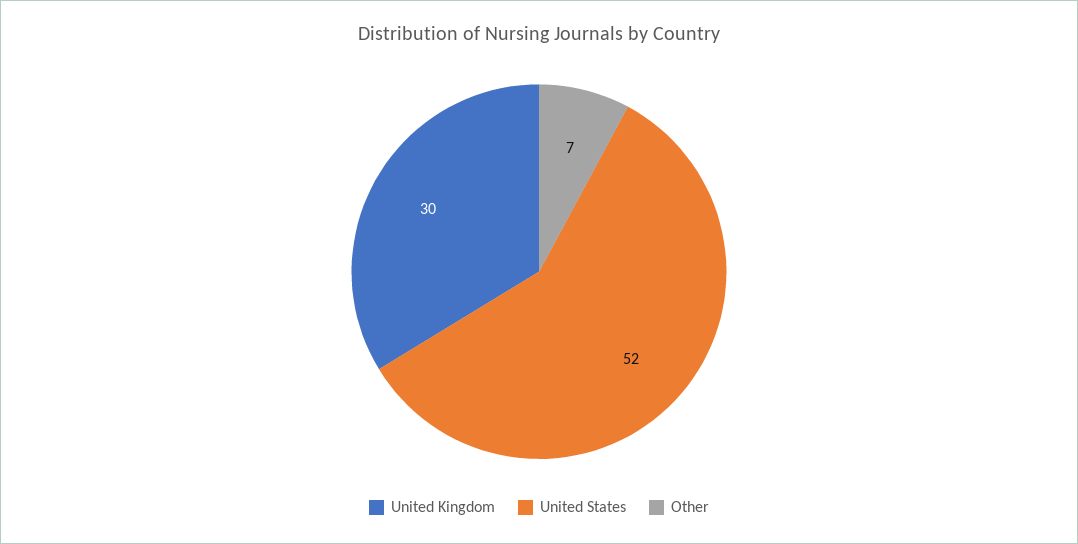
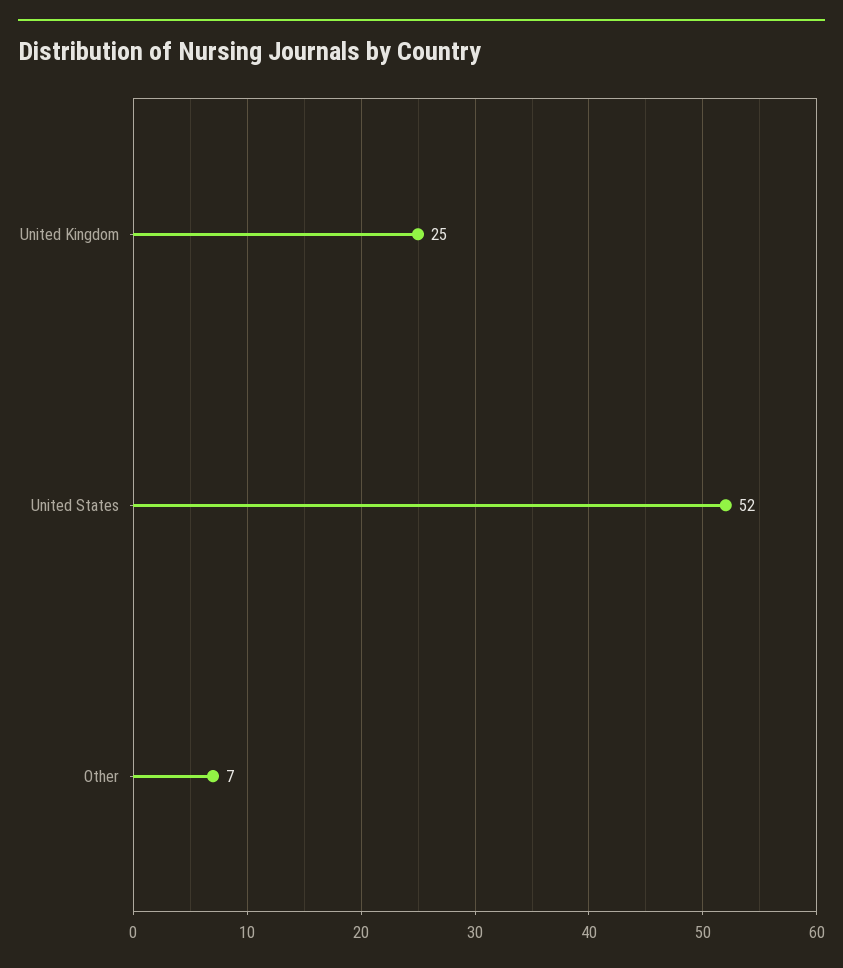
United Kingdom: 30 -> 25

